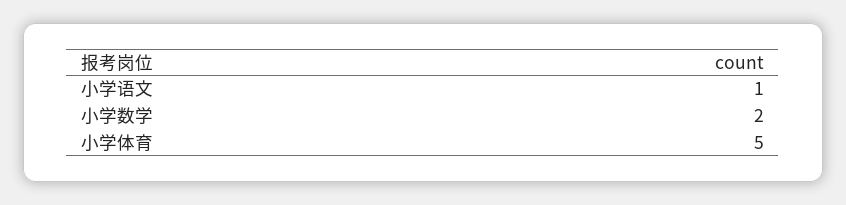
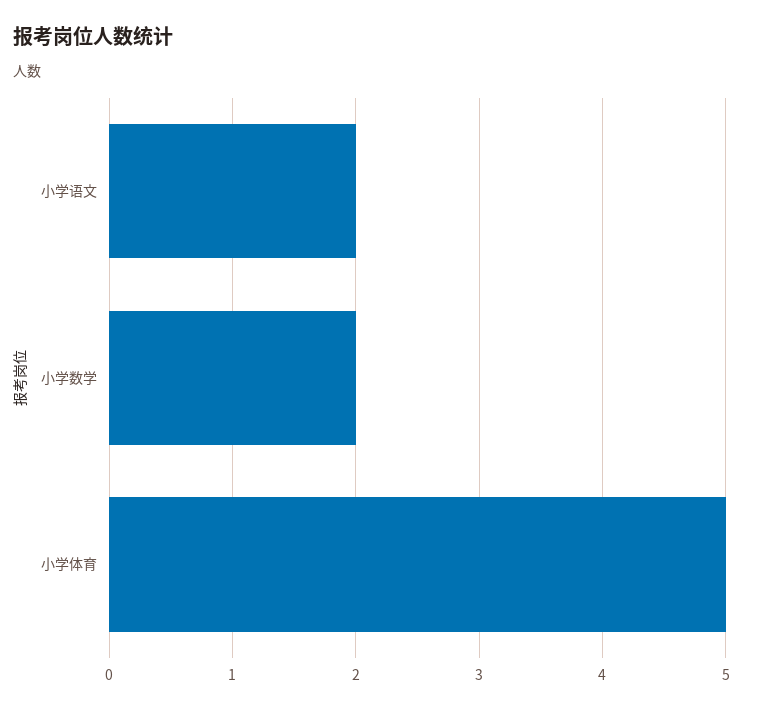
小学语文: 1 -> 2

